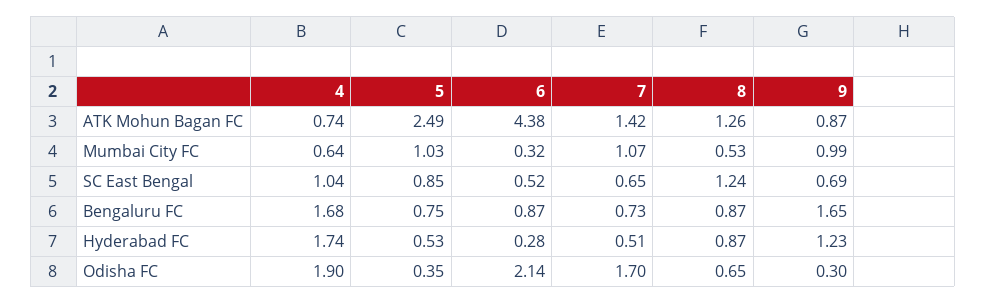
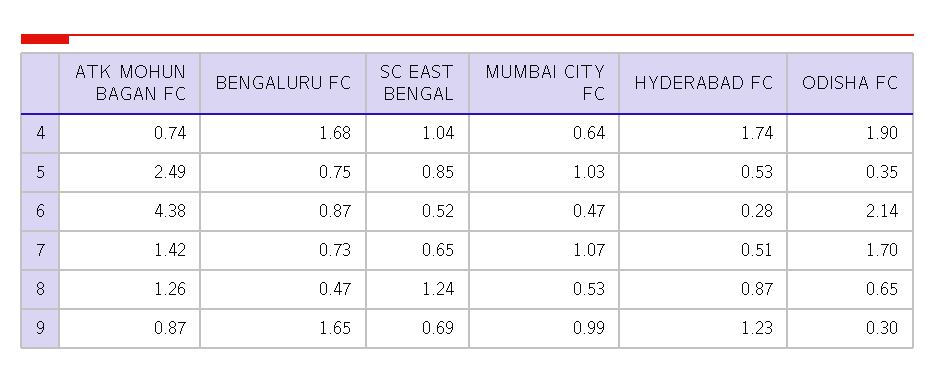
6, Mumbai City FC: 0.32 -> 0.47
8, Bengaluru FC: 0.87 -> 0.47

